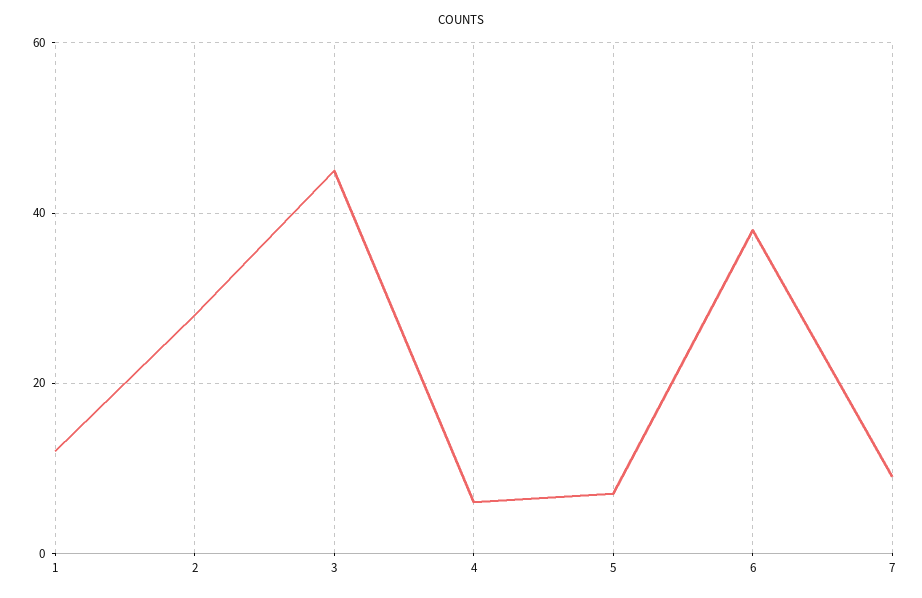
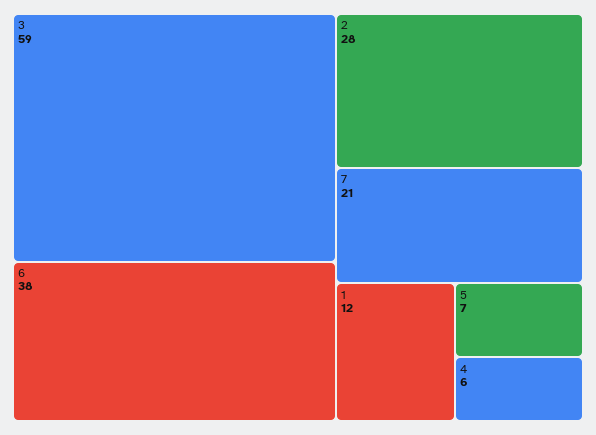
3: 45 -> 59
7: 10 -> 21

